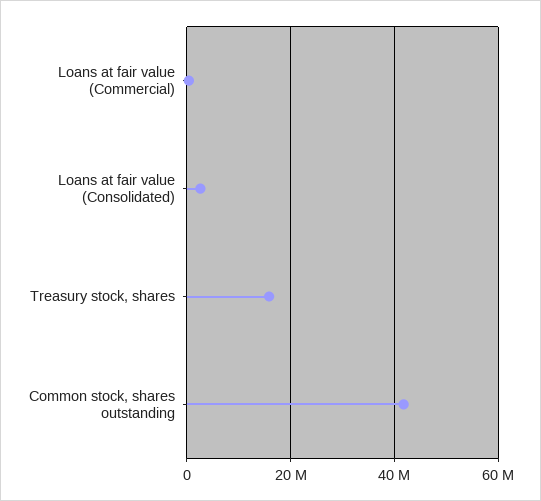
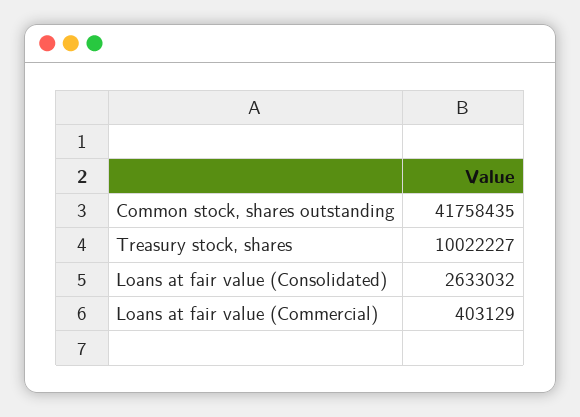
Treasury stock, shares: 16000000 -> 10022227

